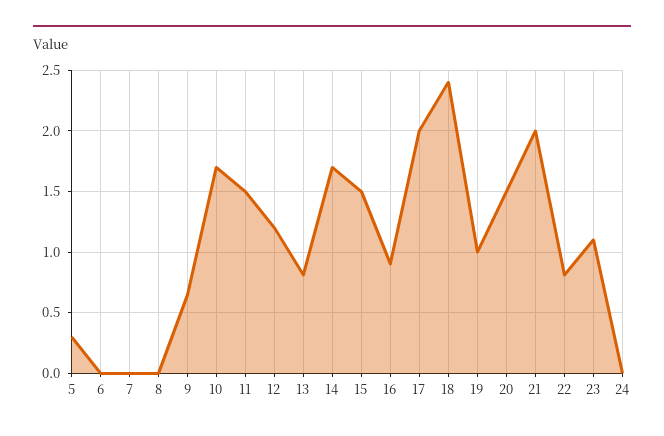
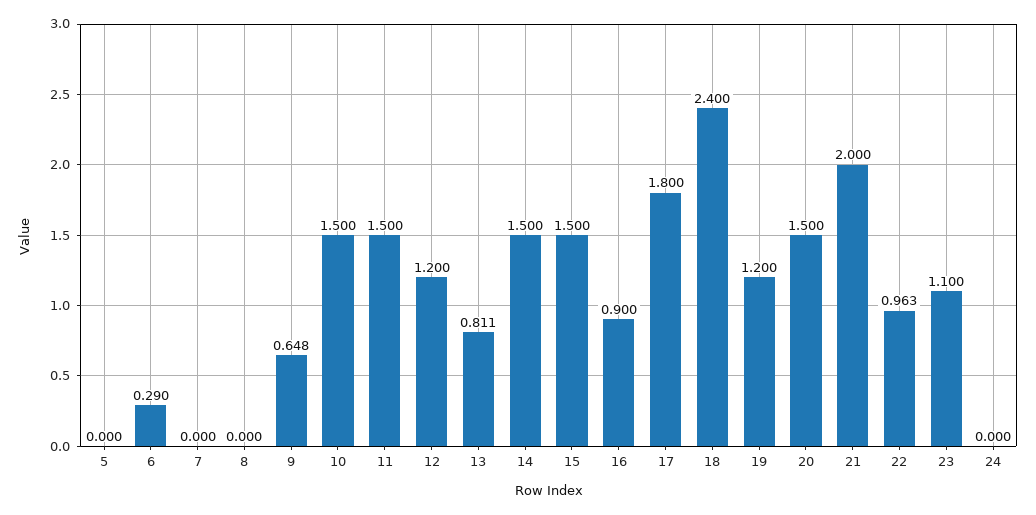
5: 0.3 -> 0
6: 0 -> 0.29
10: 1.7 -> 1.5
14: 1.7 -> 1.5
17: 2 -> 1.8
19: 1 -> 1.2
22: 0.8 -> 0.963

